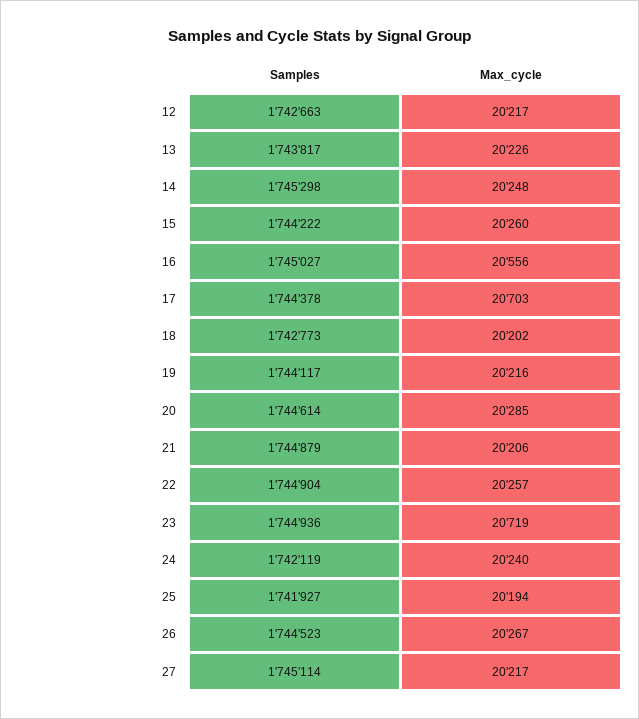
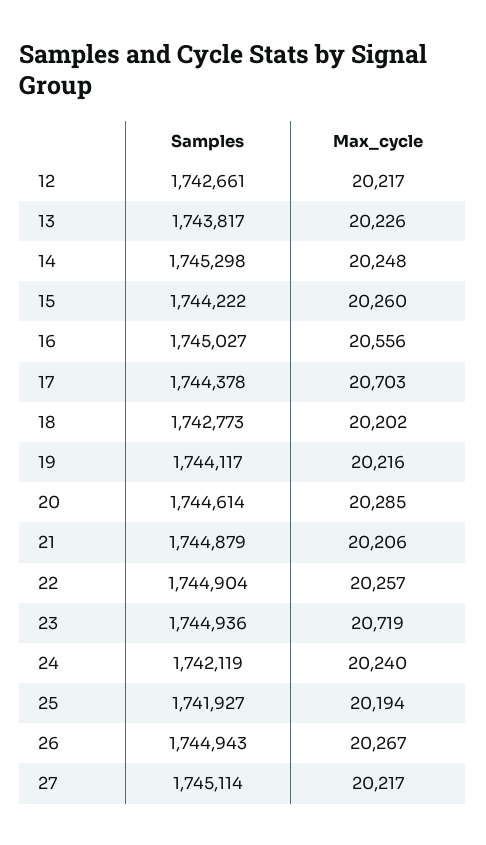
Samples, 12: 1742663 -> 1742661
Samples, 26: 1744523 -> 1744943

